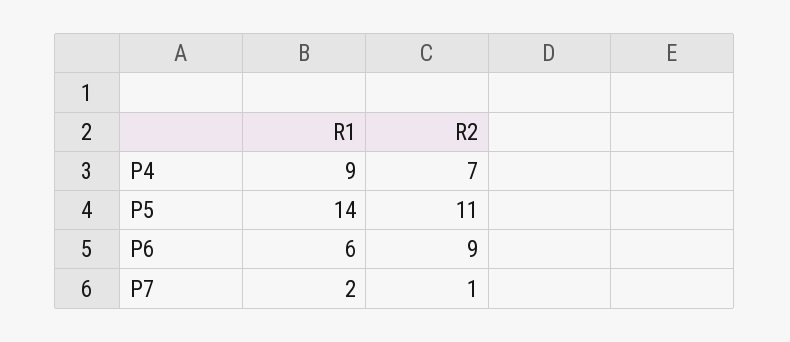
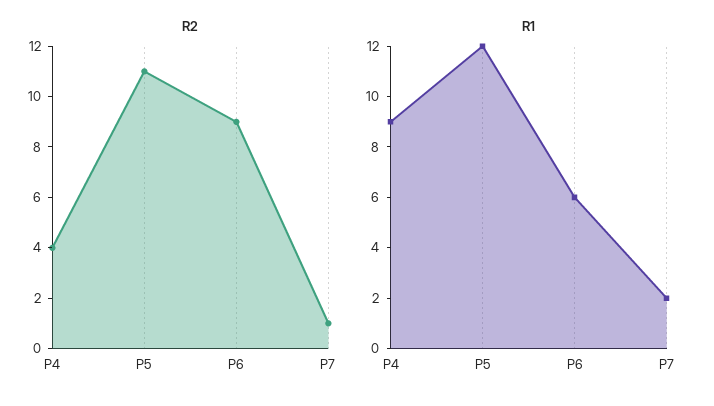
R2, P4: 7 -> 4
R1, P5: 14 -> 12

